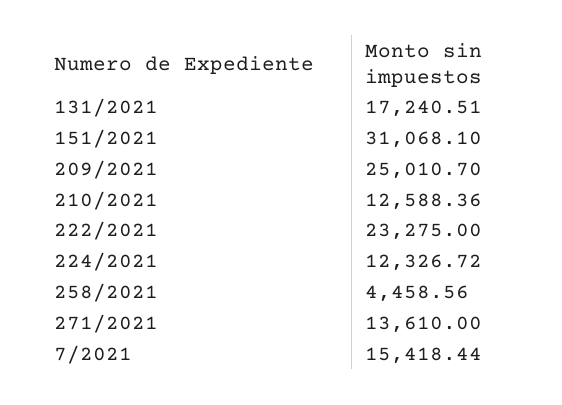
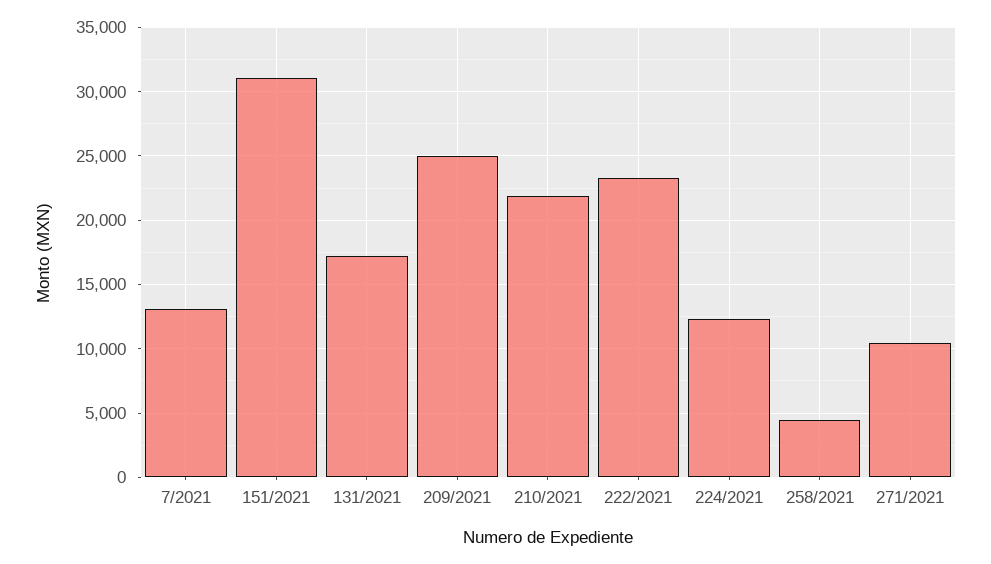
210/2021: 12588.36 -> 22000
271/2021: 13610 -> 10500
7/2021: 15418.44 -> 13000

